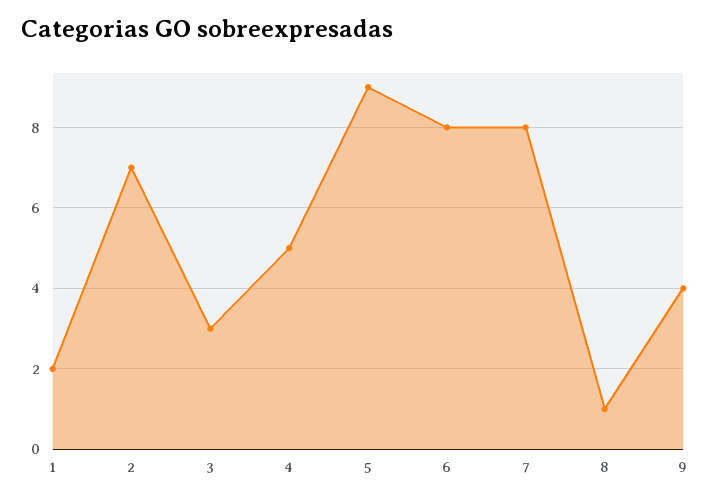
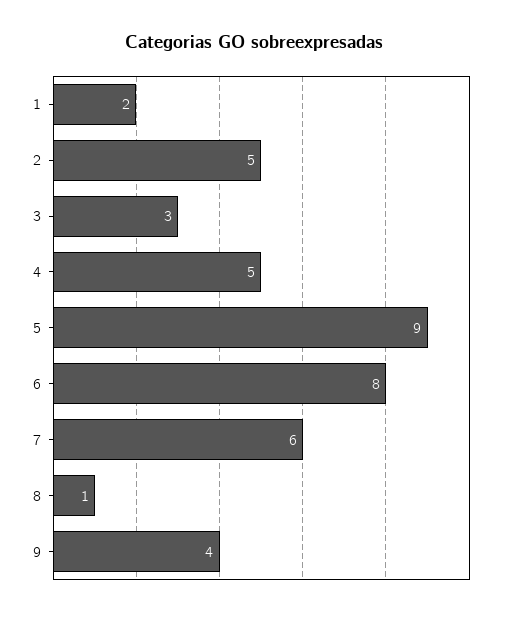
2: 7 -> 5
7: 8 -> 6

